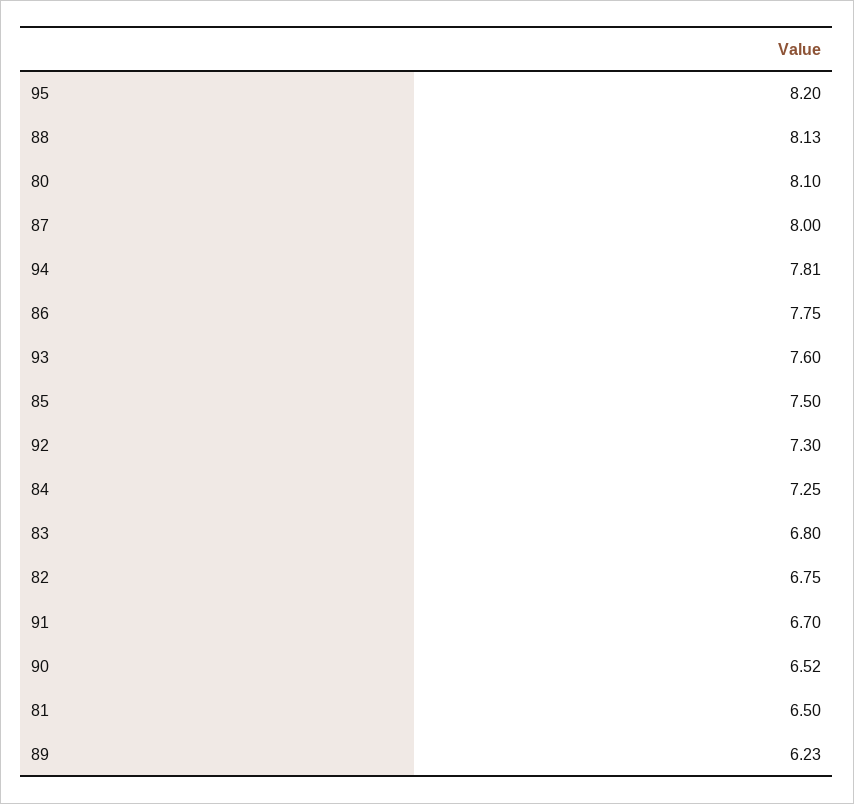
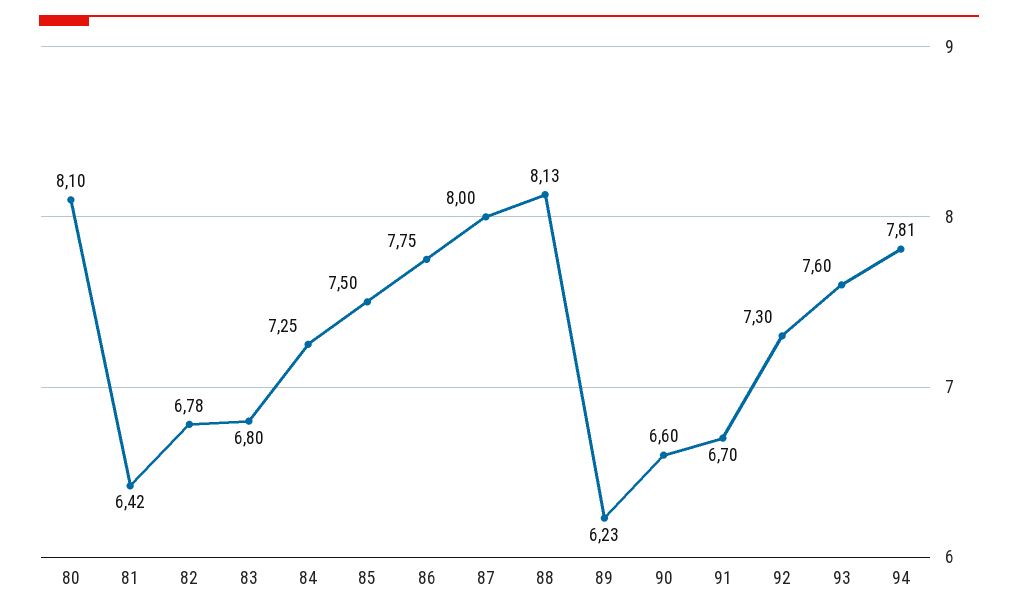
95: 8.2 -> none
82: 6.75 -> 6.78
90: 6.52 -> 6.6
81: 6.5 -> 6.42

